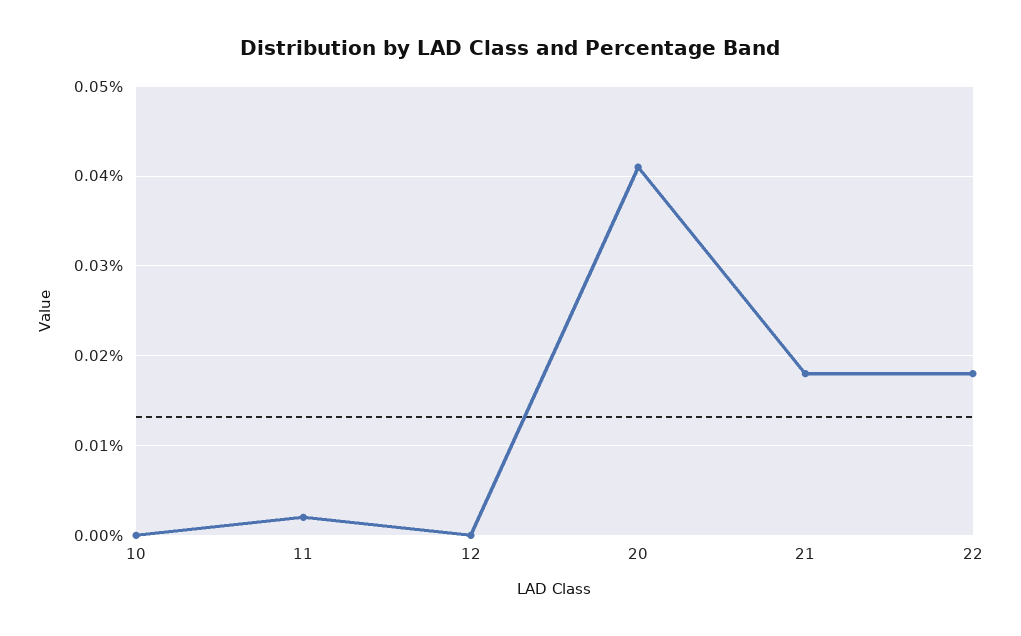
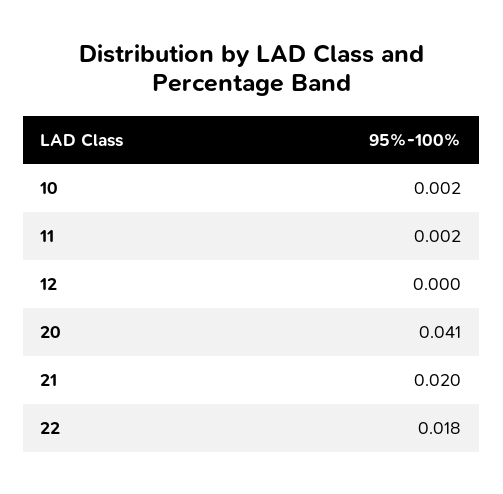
10: 0 -> 0.002
21: 0.018 -> 0.02

